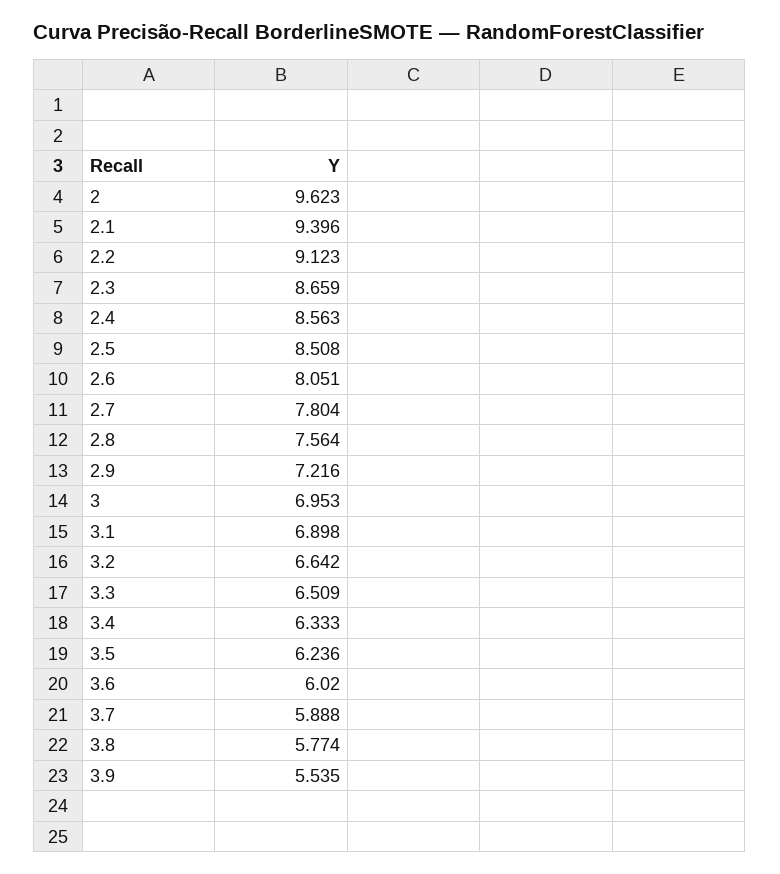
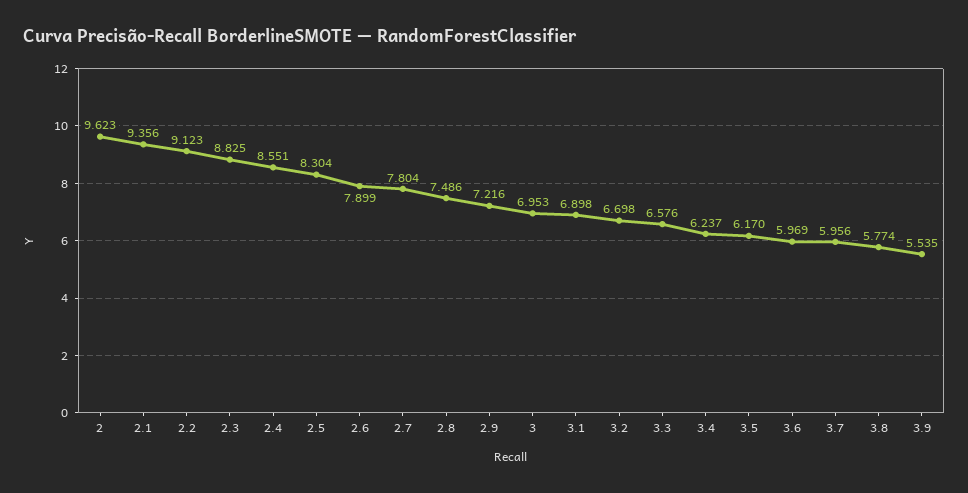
2.1: 9.396 -> 9.356
2.3: 8.659 -> 8.825
2.4: 8.563 -> 8.551
2.5: 8.508 -> 8.304
2.6: 8.051 -> 7.899
2.8: 7.564 -> 7.486
3.2: 6.642 -> 6.698
3.3: 6.509 -> 6.576
3.4: 6.333 -> 6.237
3.5: 6.236 -> 6.17
3.6: 6.02 -> 5.969
3.7: 5.888 -> 5.956

